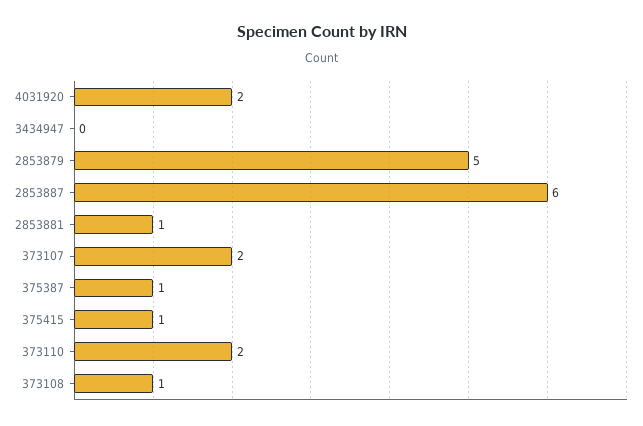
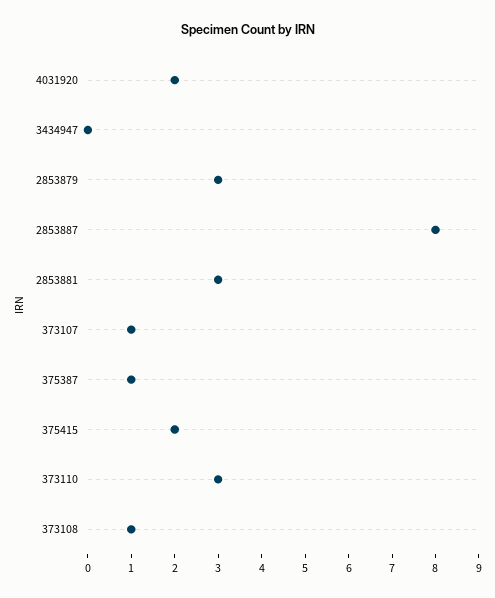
2853879: 5 -> 3
2853887: 6 -> 8
2853881: 1 -> 3
373107: 2 -> 1
375415: 1 -> 2
373110: 2 -> 3

